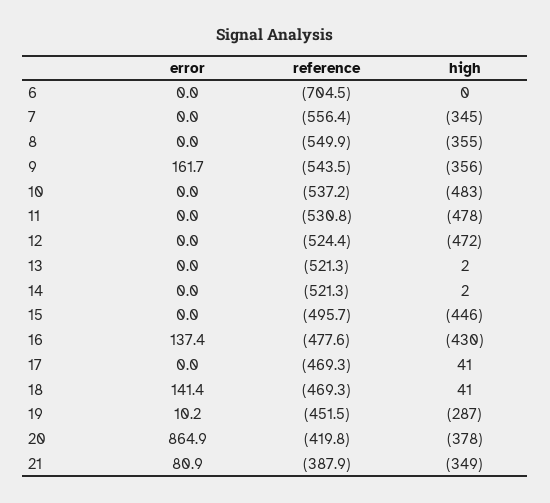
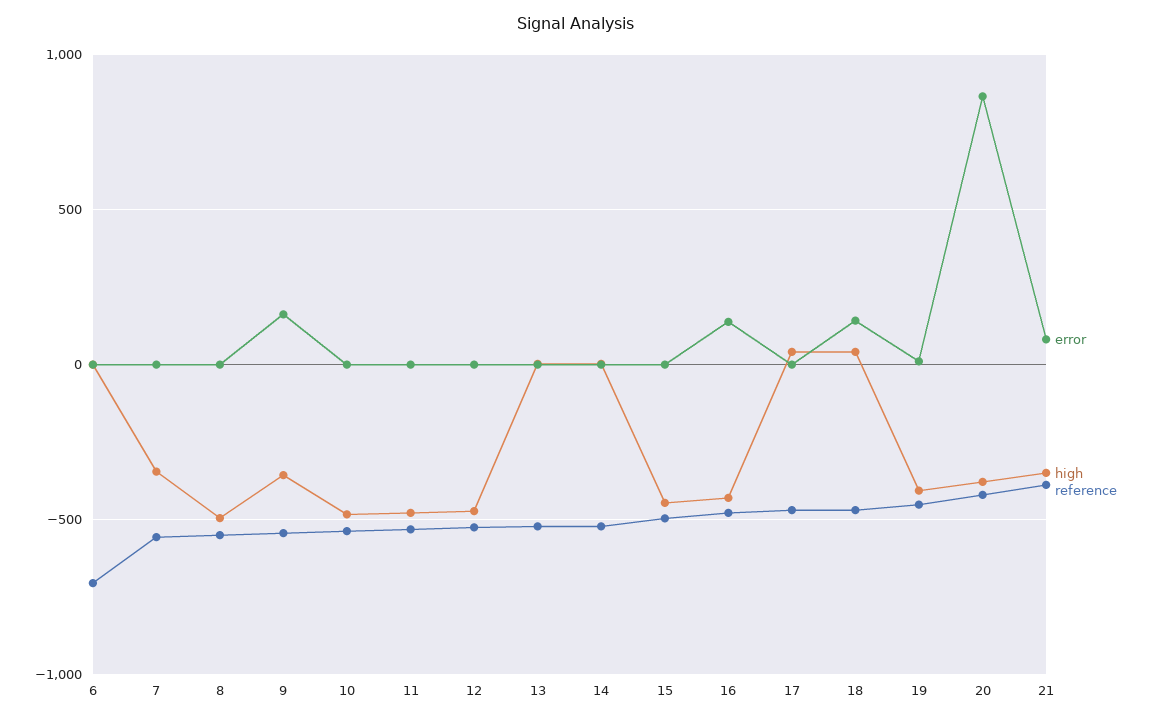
high, 8: -355 -> -500
high, 19: -287 -> -400

